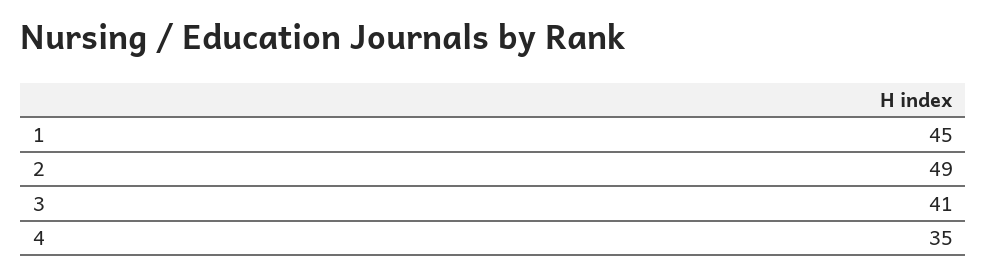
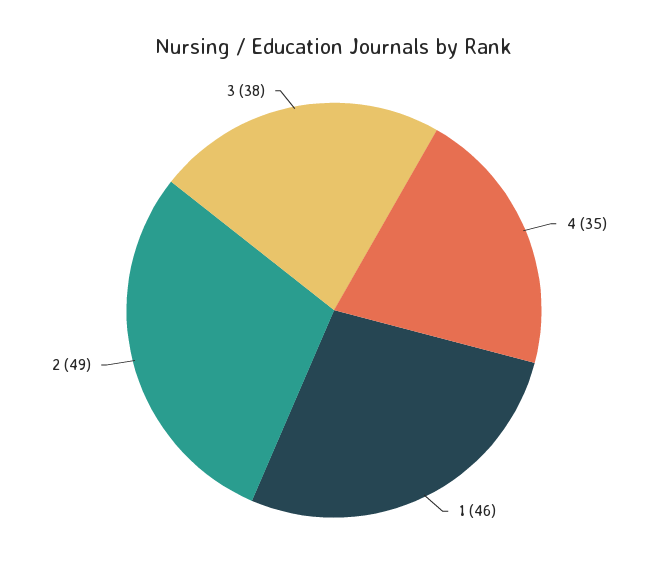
1: 45 -> 46
3: 41 -> 38

